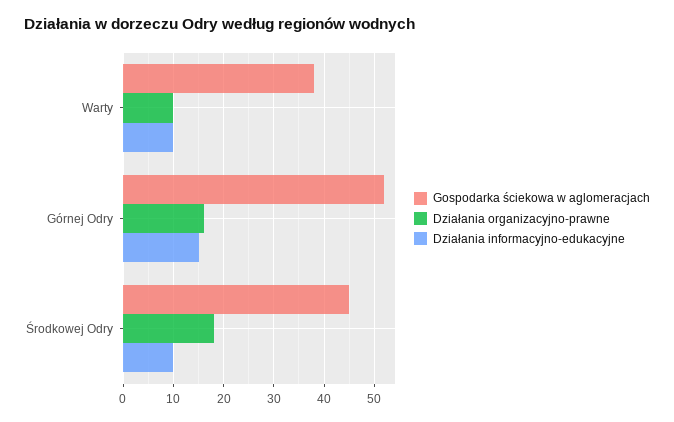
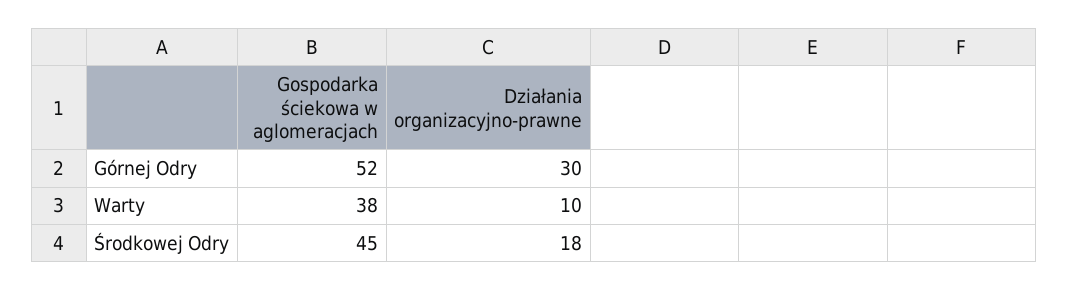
Działania informacyjno-edukacyjne, Warty: 10 -> none
Działania organizacyjno-prawne, Górnej Odry: 15 -> 30
Działania informacyjno-edukacyjne, Górnej Odry: 15 -> none
Działania informacyjno-edukacyjne, Środkowej Odry: 10 -> none

